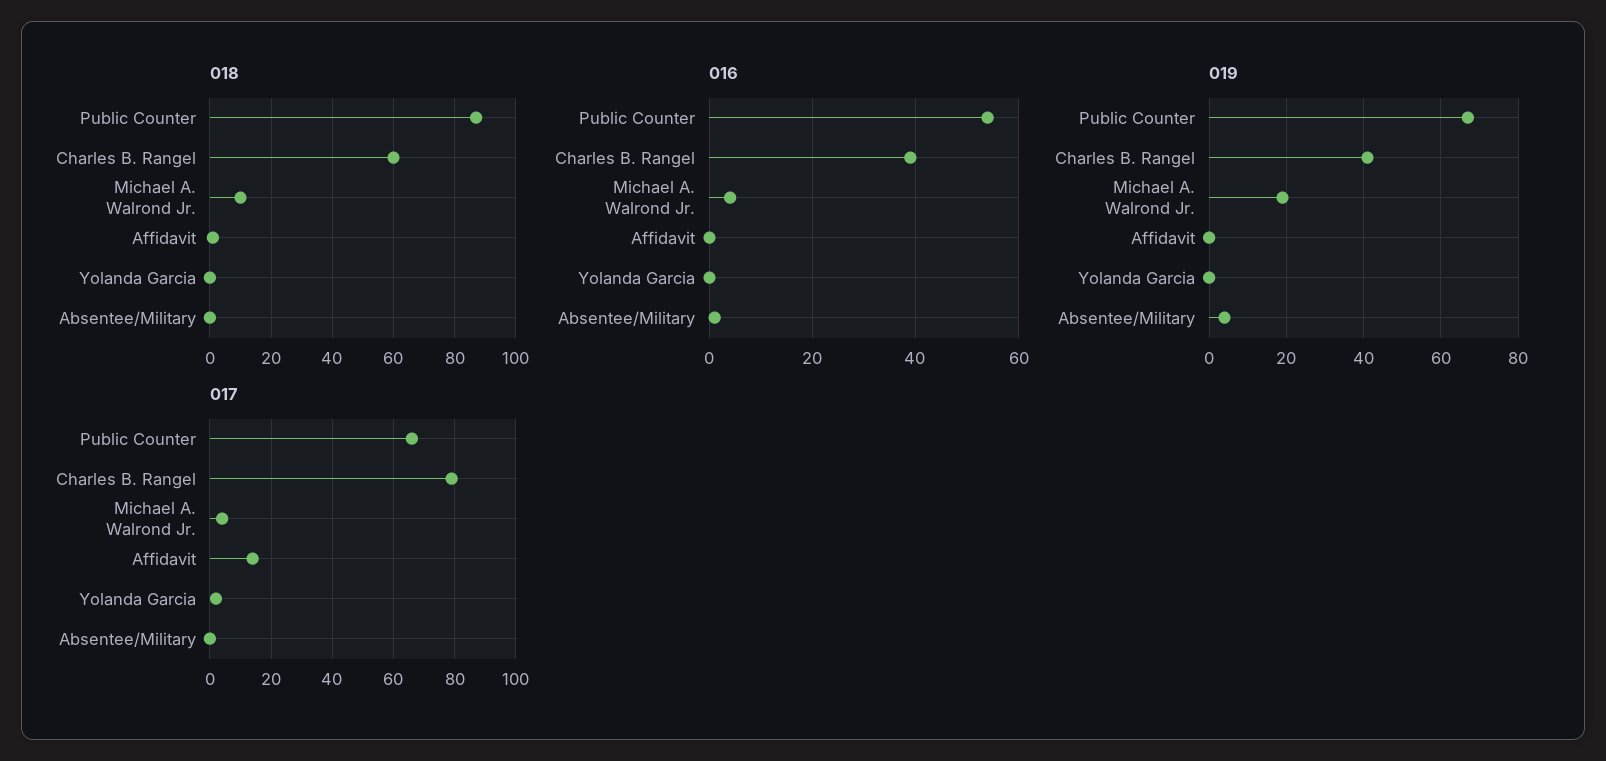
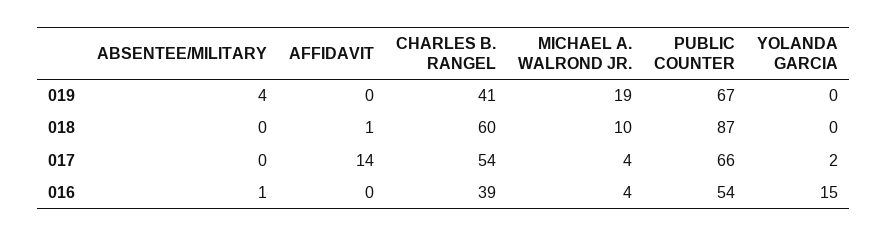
016, Yolanda Garcia: 0 -> 15
017, Charles B. Rangel: 80 -> 54

